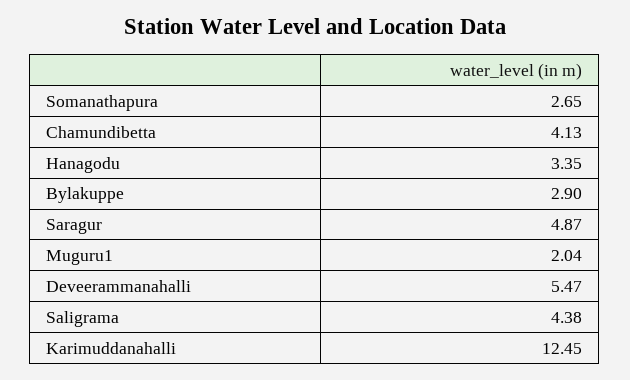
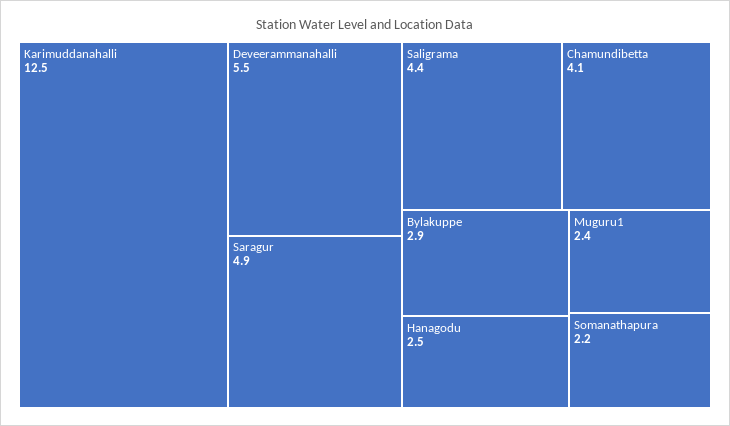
Somanathapura: 2.65 -> 2.2
Hanagodu: 3.35 -> 2.5
Muguru1: 2.04 -> 2.4

